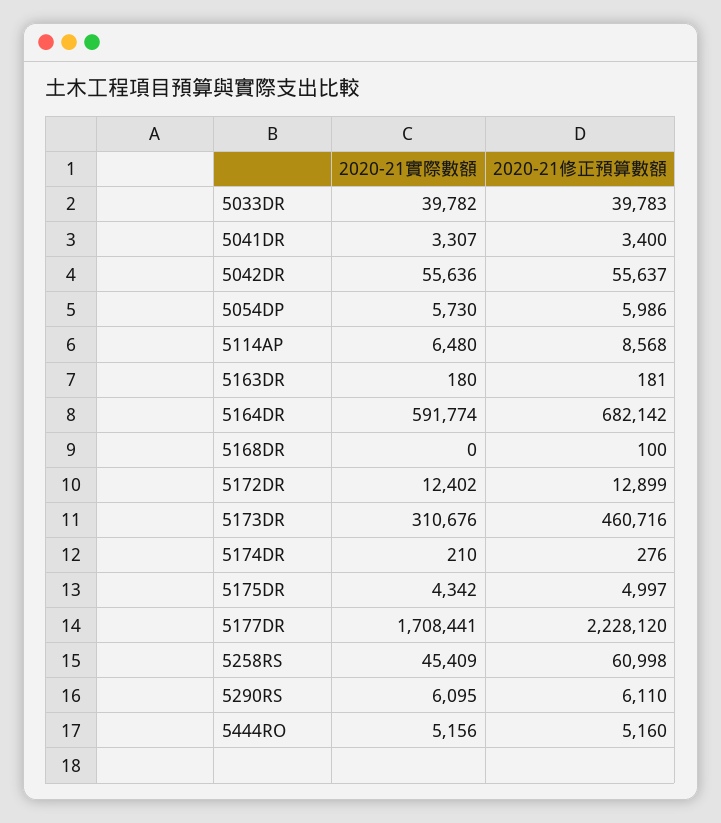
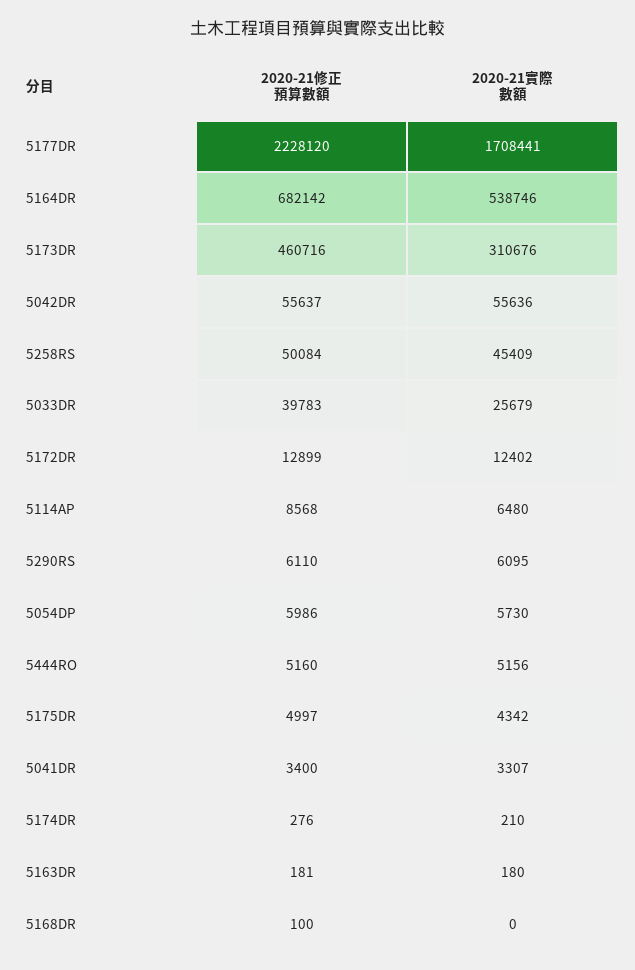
2020-21實際數額, 5033DR: 39782 -> 25679
2020-21實際數額, 5164DR: 591774 -> 538746
2020-21修正預算數額, 5258RS: 60998 -> 50084

